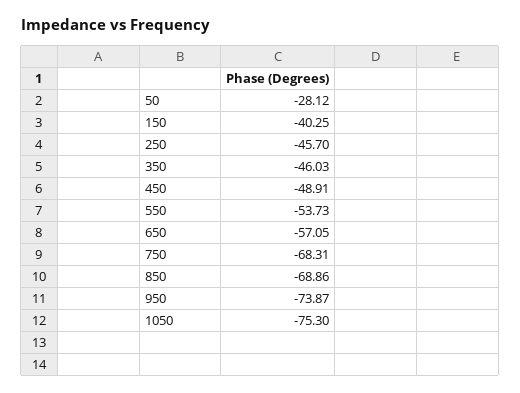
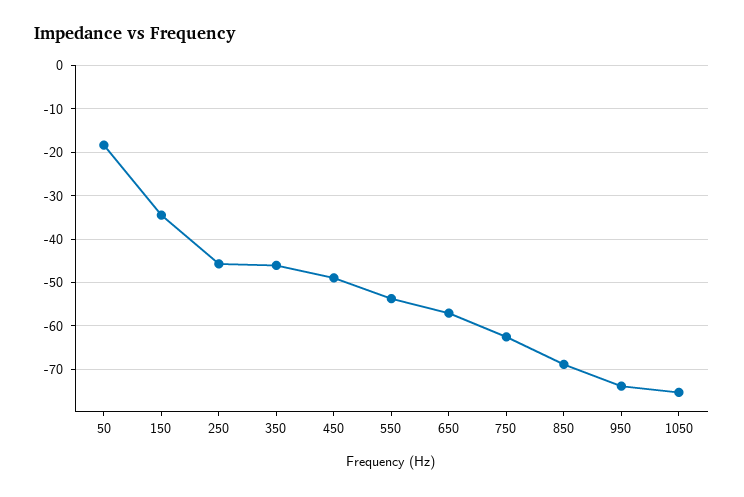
50: -28.12 -> -18
150: -40.25 -> -34
750: -68.31 -> -62

